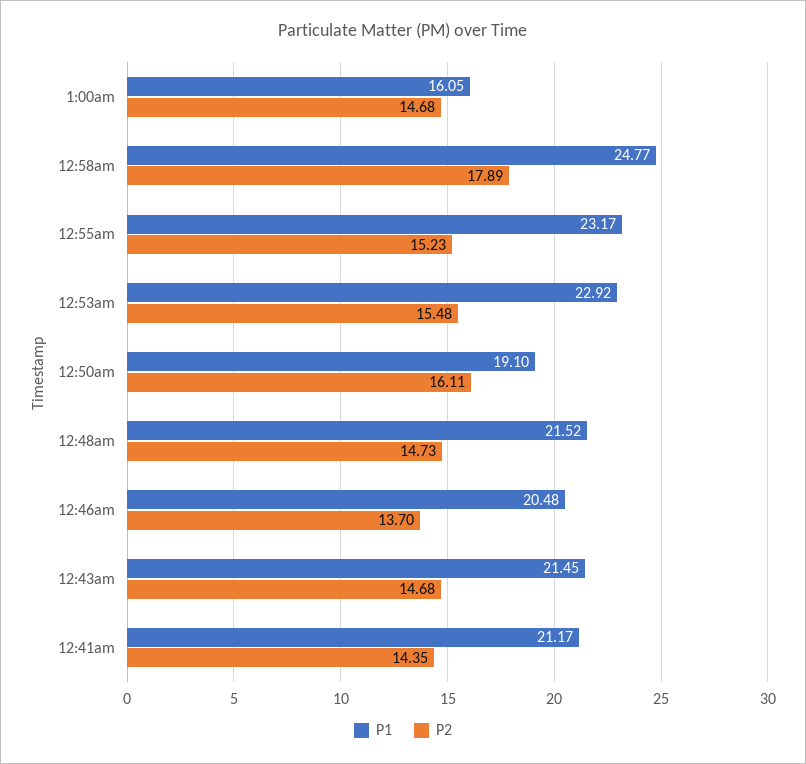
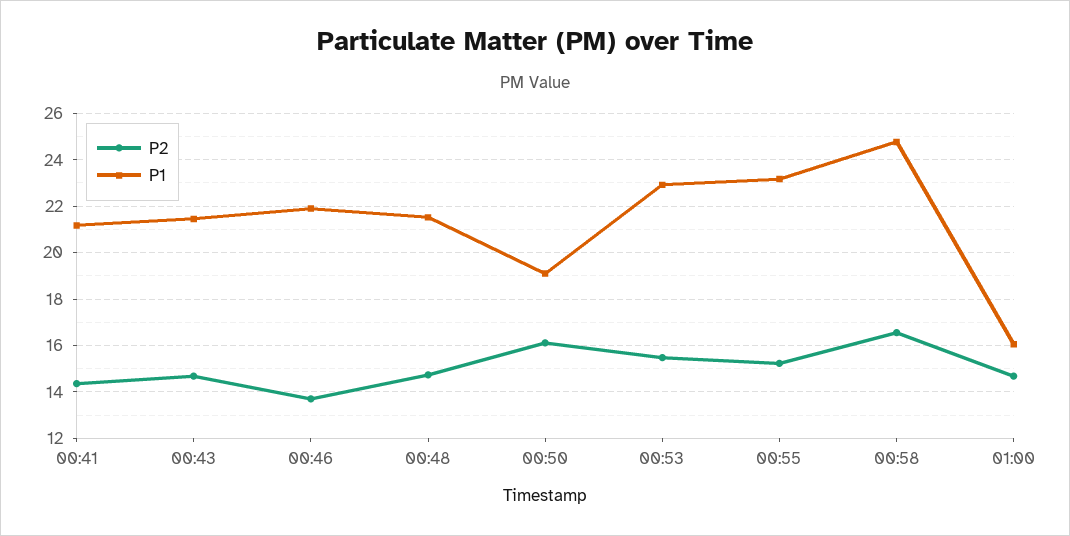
P2, 12:58am: 17.89 -> 16.5
P1, 12:46am: 20.48 -> 22

